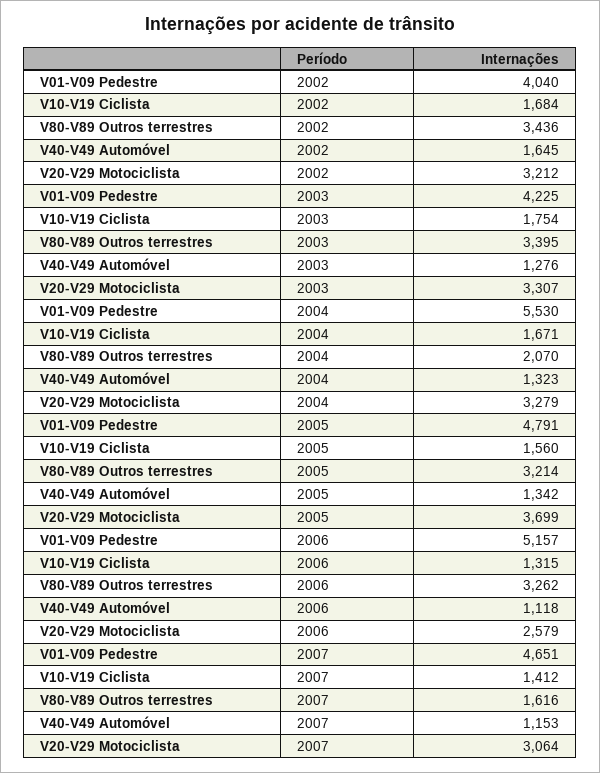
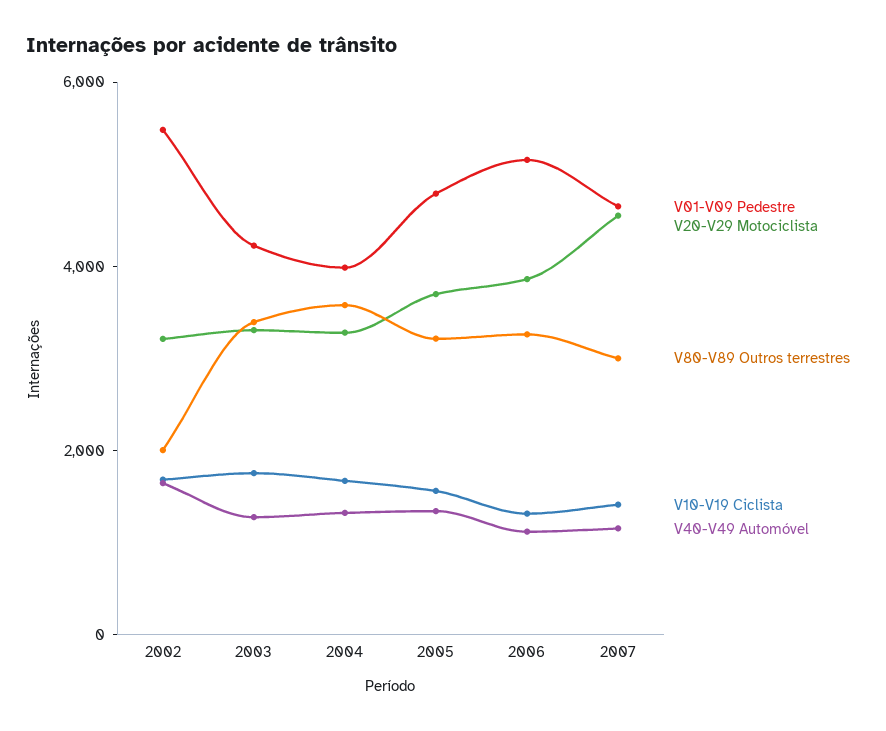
V01-V09 Pedestre, 2002: 4040 -> 5500
V80-V89 Outros terrestres, 2002: 3436 -> 2000
V01-V09 Pedestre, 2004: 5530 -> 4000
V80-V89 Outros terrestres, 2004: 2070 -> 3500
V20-V29 Motociclista, 2006: 2579 -> 4000
V80-V89 Outros terrestres, 2007: 1616 -> 3000
V20-V29 Motociclista, 2007: 3064 -> 4500

